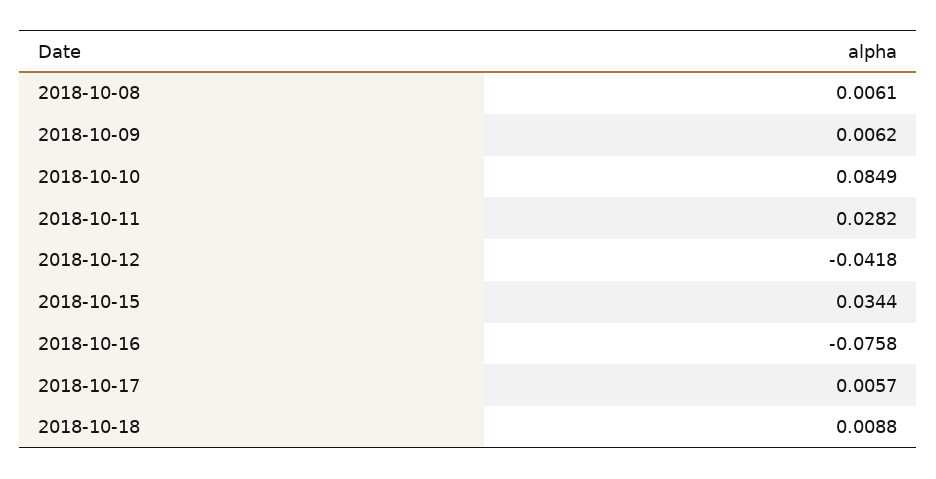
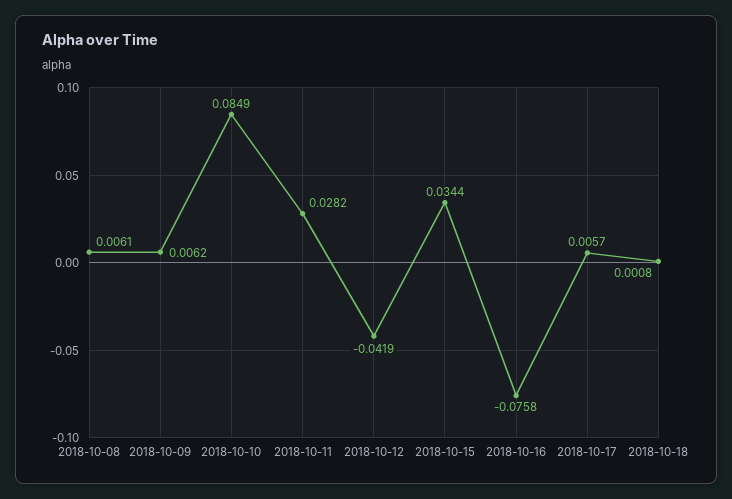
2018-10-12: -0.0418 -> -0.0419
2018-10-18: 0.0088 -> 0.0008

